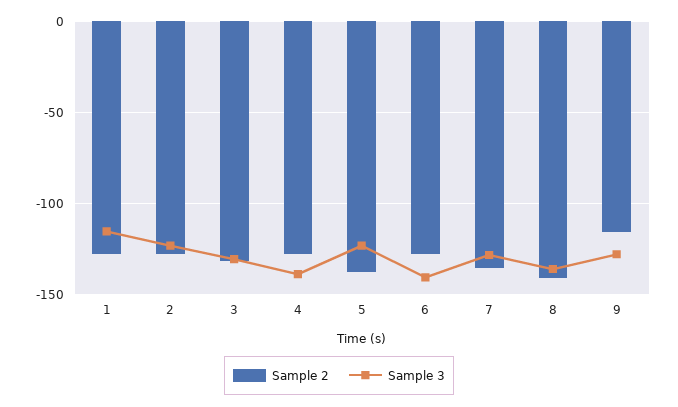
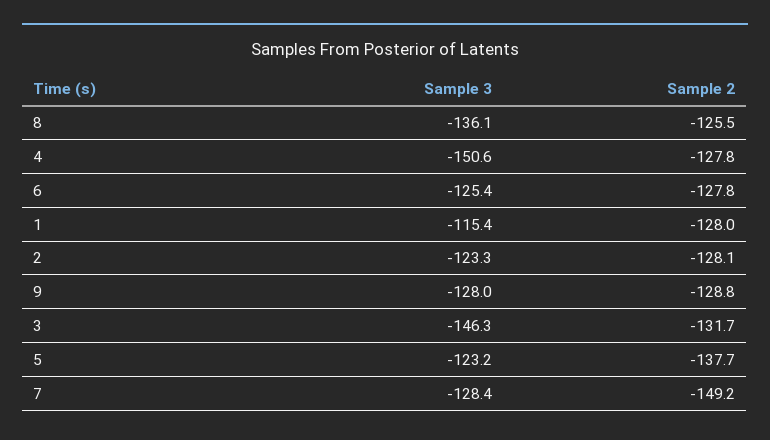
Sample 3, 3: -130 -> -146.3
Sample 3, 4: -140 -> -150.6
Sample 3, 6: -140 -> -125.4
Sample 2, 7: -135 -> -149.2
Sample 2, 8: -140 -> -125.5
Sample 2, 9: -115 -> -128.8

